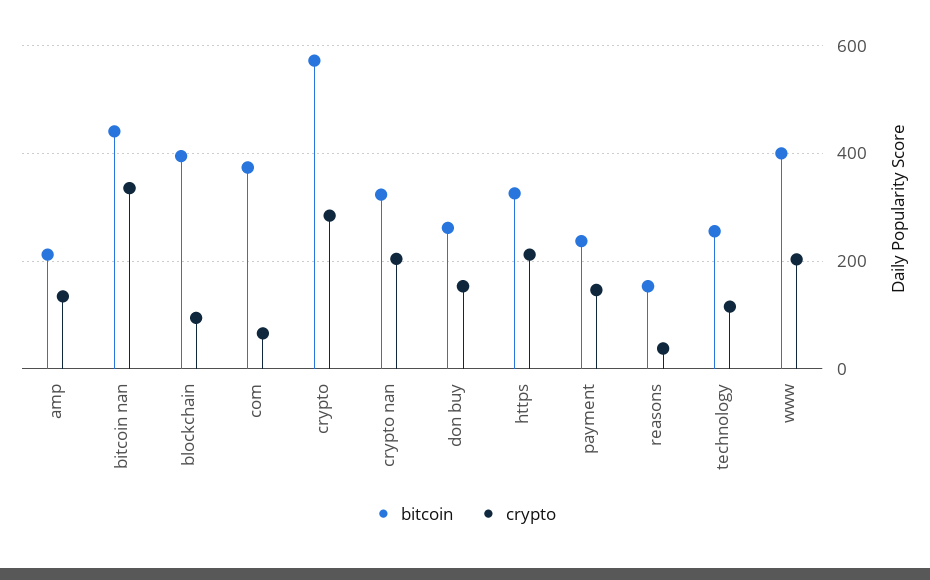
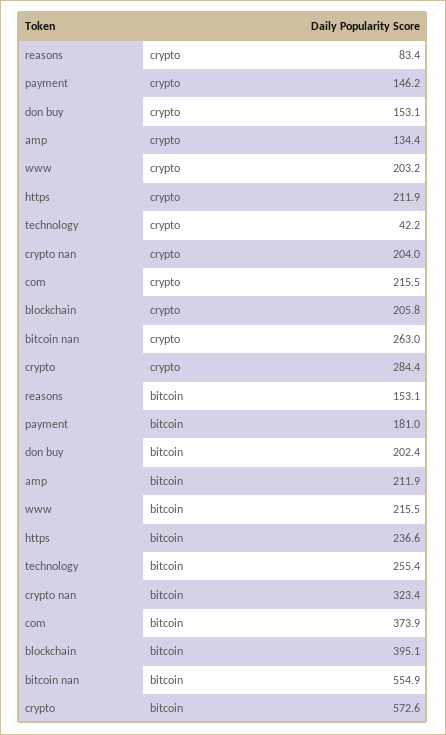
bitcoin, bitcoin nan: 440 -> 554.9
crypto, bitcoin nan: 340 -> 263
crypto, blockchain: 100 -> 205.8
crypto, com: 60 -> 215.5
bitcoin, don buy: 260 -> 202.4
bitcoin, https: 320 -> 236.6
bitcoin, payment: 240 -> 181
crypto, reasons: 40 -> 83.4
crypto, technology: 120 -> 42.2
bitcoin, www: 400 -> 215.5

